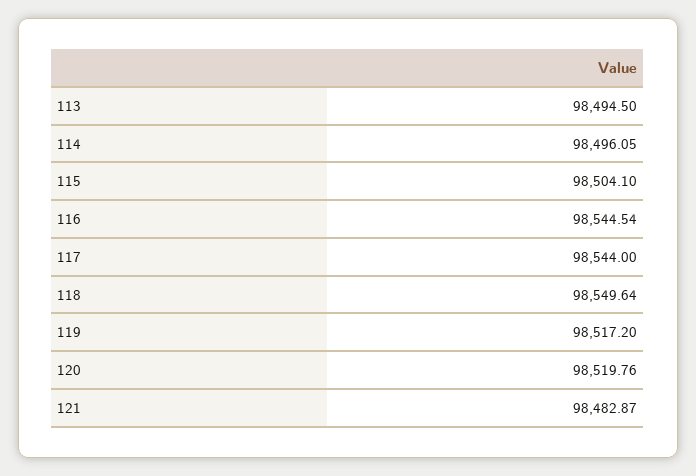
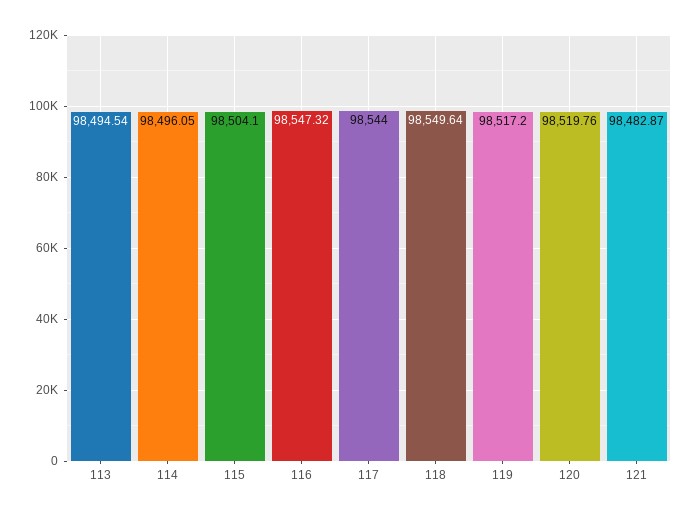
113: 98494.5 -> 98494.54
116: 98544.54 -> 98547.32

